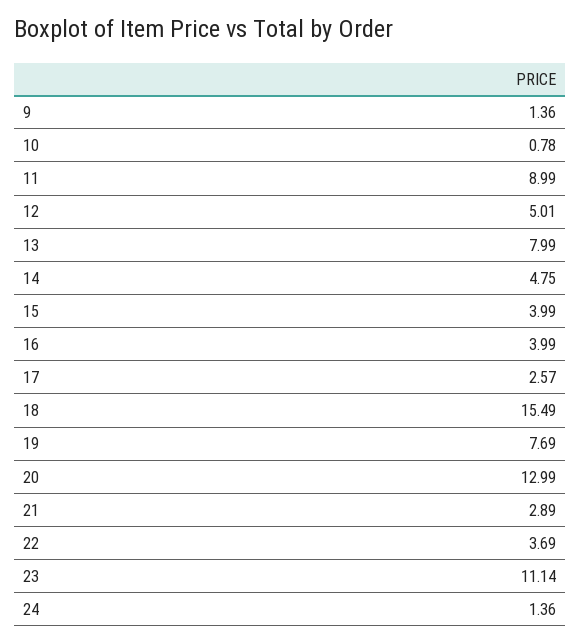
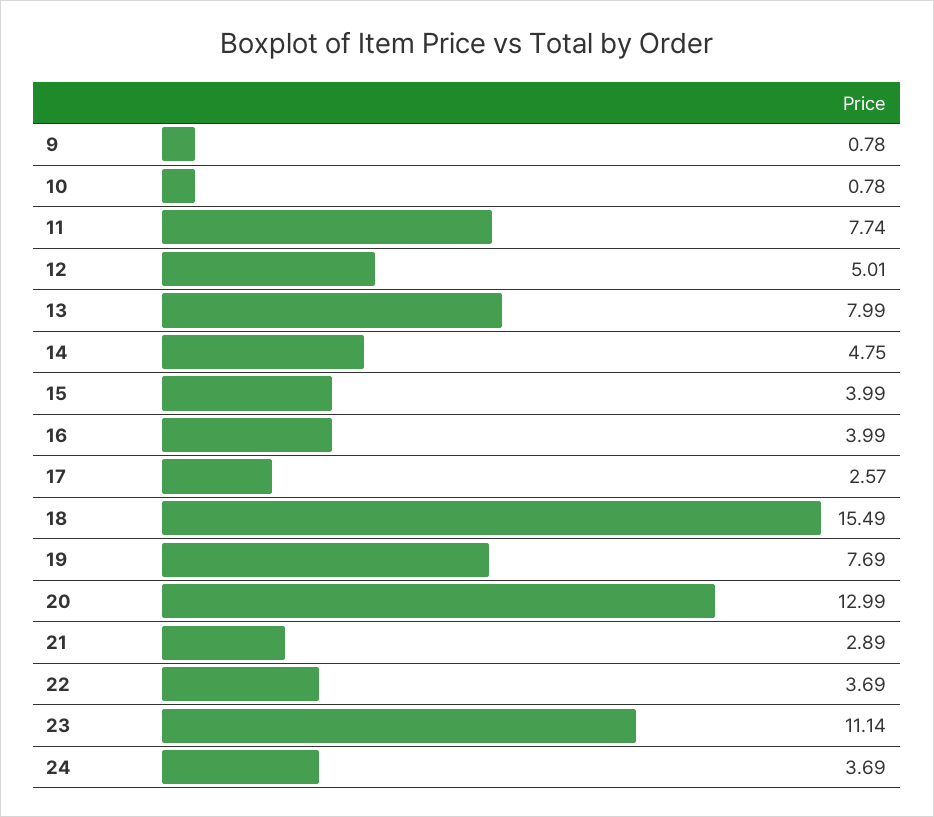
9: 1.36 -> 0.78
11: 8.99 -> 7.74
24: 1.36 -> 3.69

